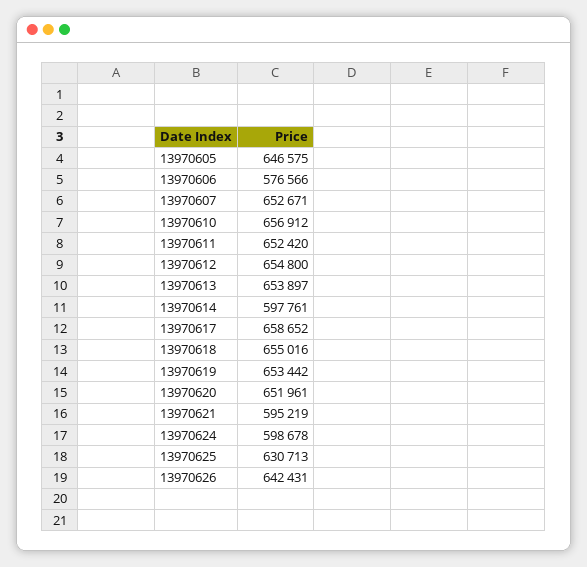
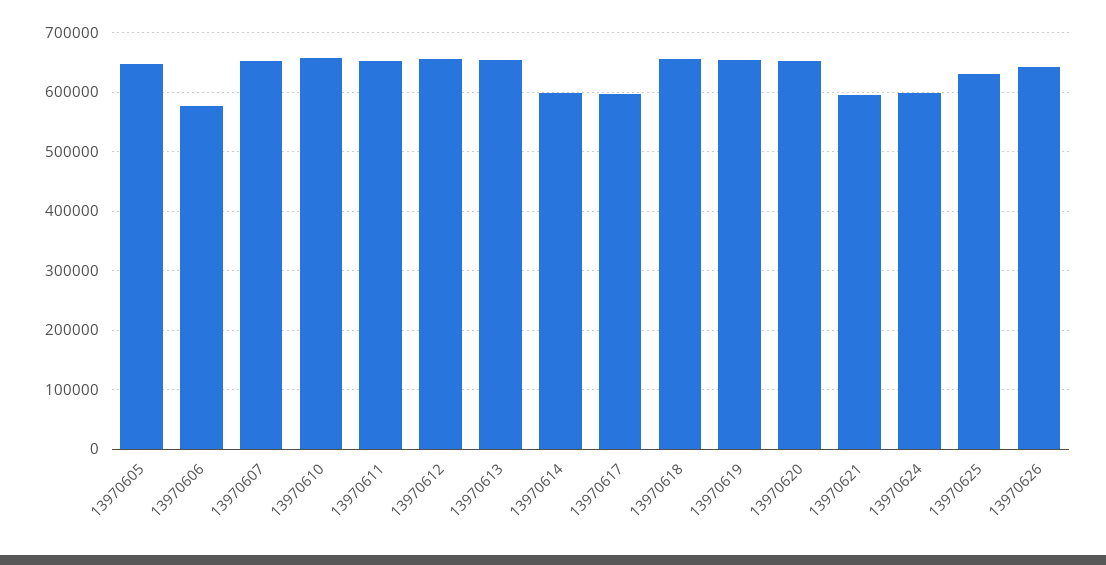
13970617: 658652 -> 600000

